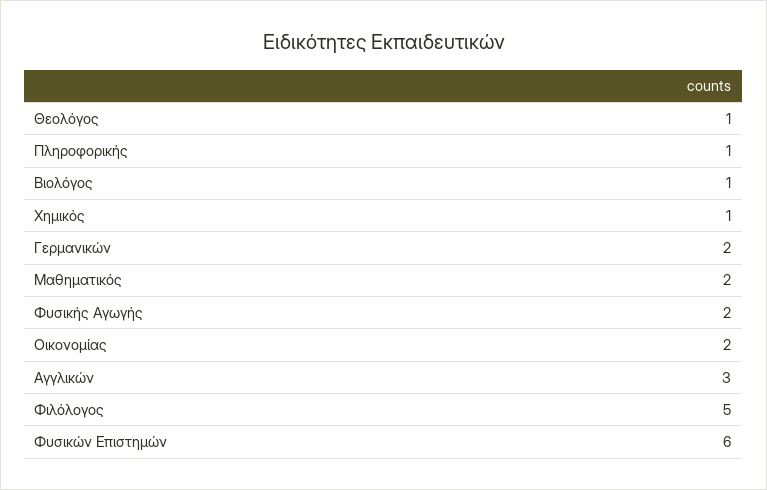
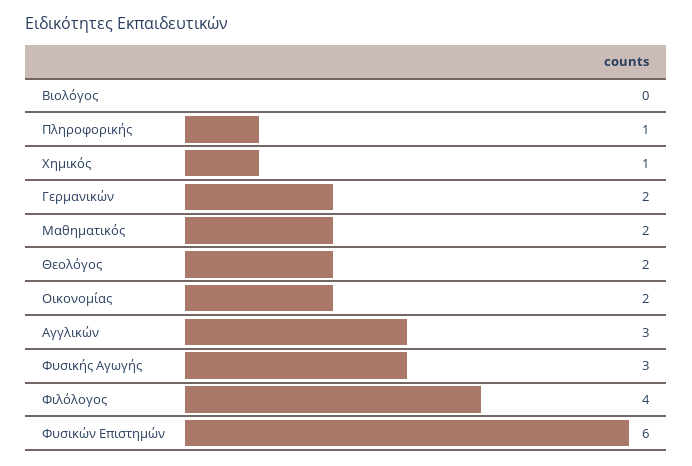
Θεολόγος: 1 -> 2
Βιολόγος: 1 -> 0
Φυσικής Αγωγής: 2 -> 3
Φιλόλογος: 5 -> 4

